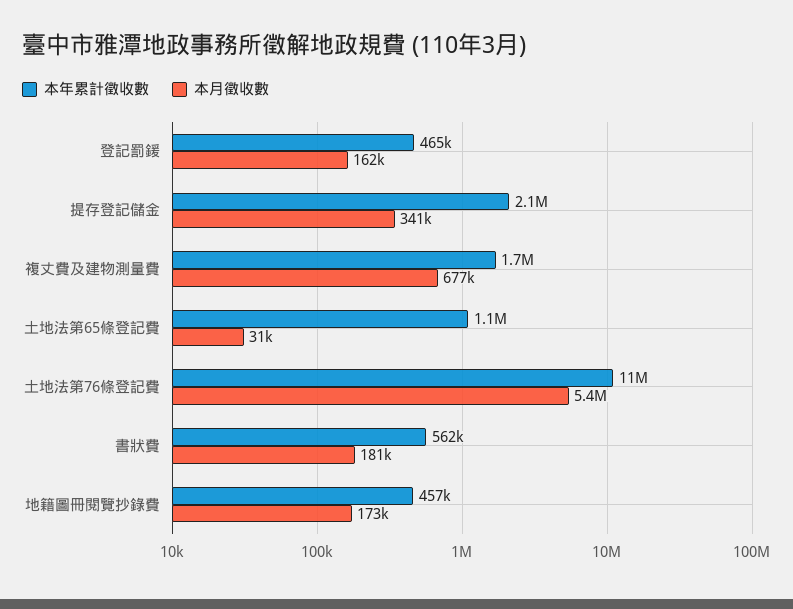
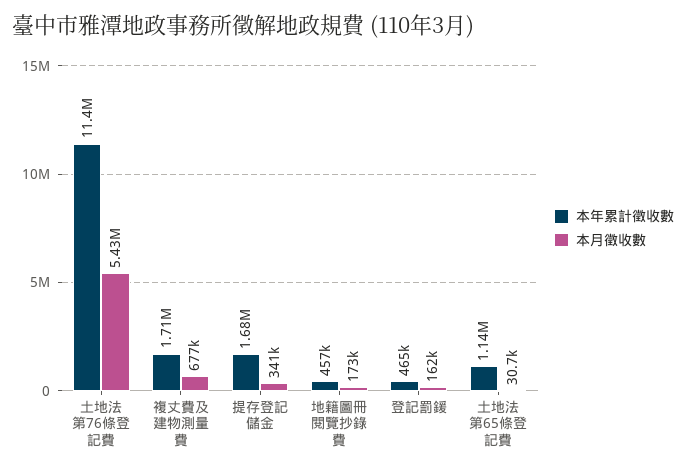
本年累計徵收數, 提存登記儲金: 2100000 -> 1680000
本年累計徵收數, 書狀費: 562000 -> none
本月徵收數, 書狀費: 181000 -> none

